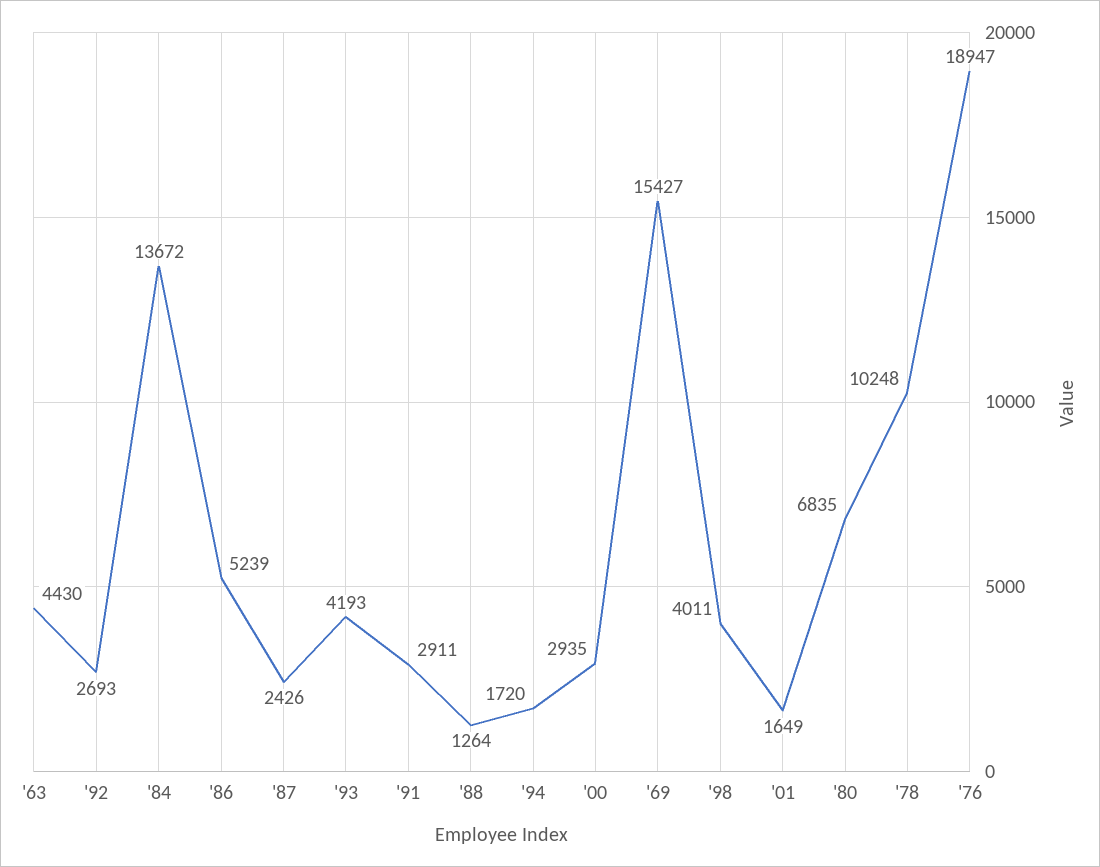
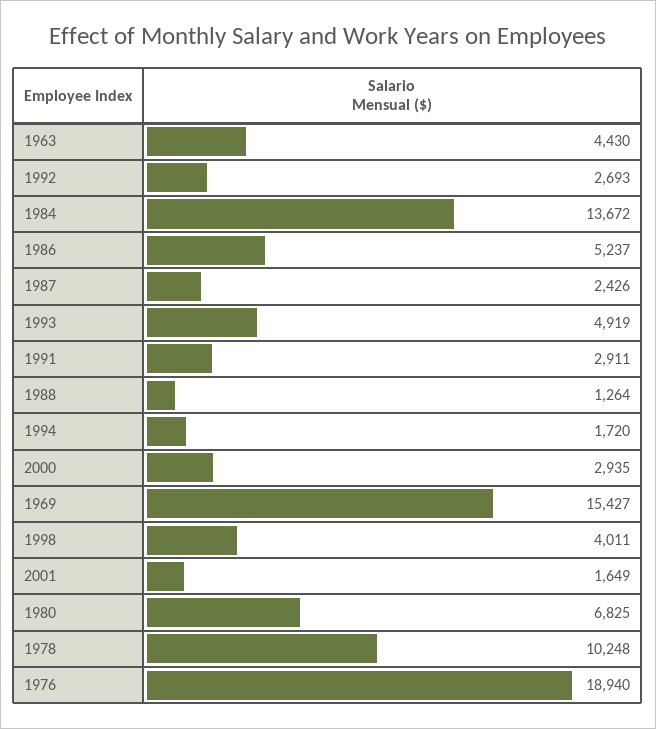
'86: 5239 -> 5237
'93: 4193 -> 4919
'80: 6835 -> 6825
'76: 18947 -> 18940

